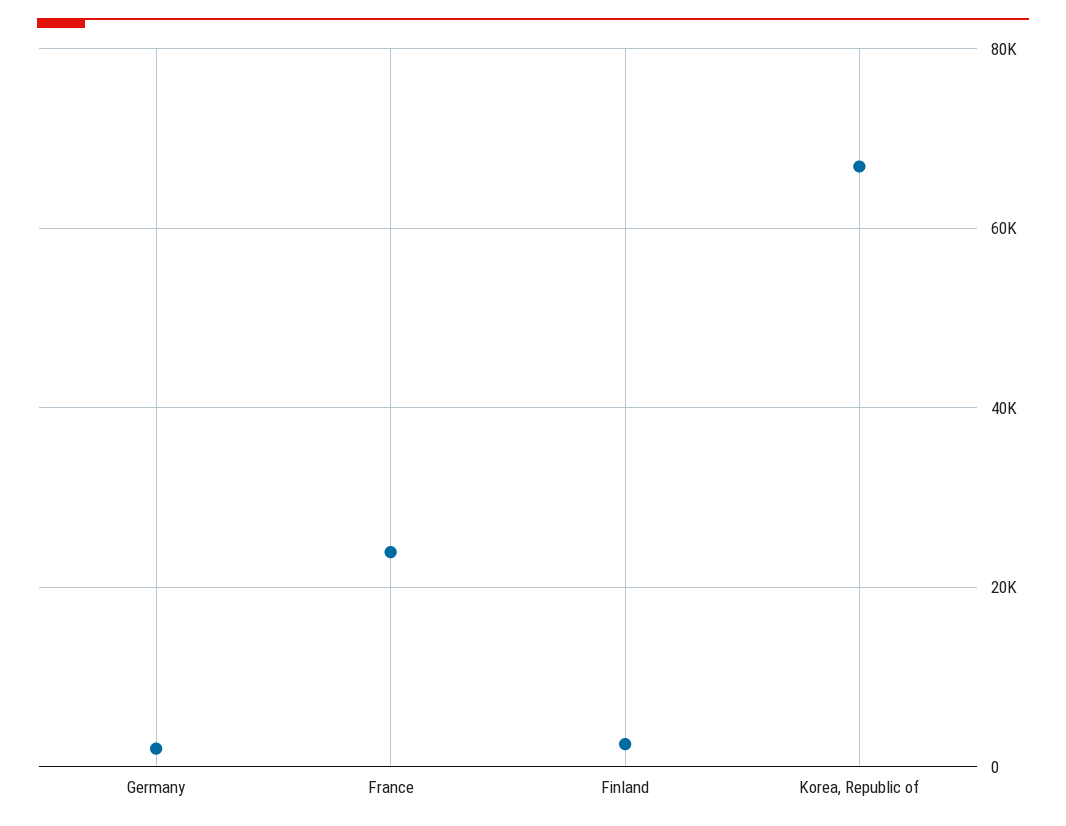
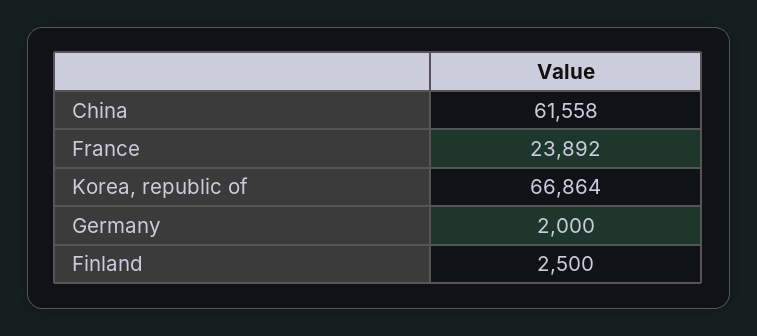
China: none -> 61558

